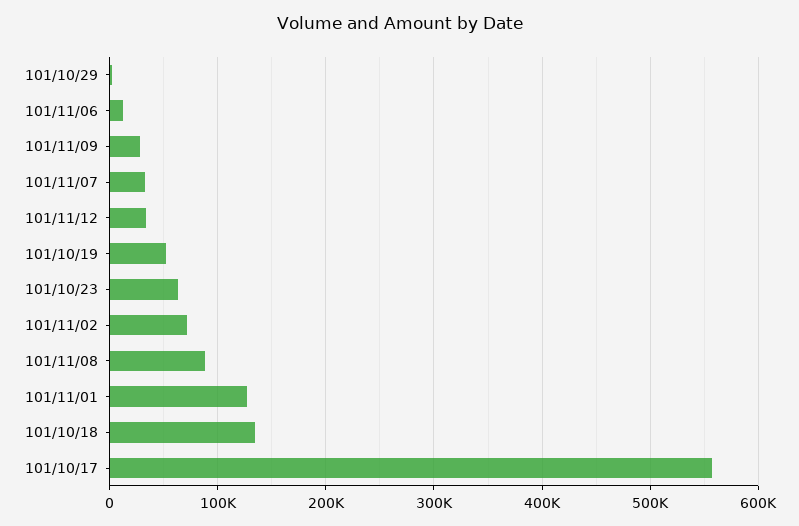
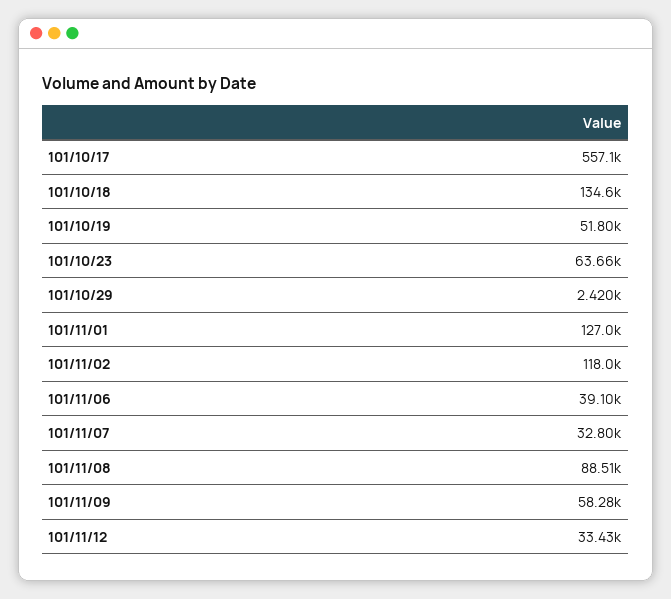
101/11/06: 10000 -> 39100
101/11/09: 30000 -> 58280
101/11/02: 70000 -> 118000

